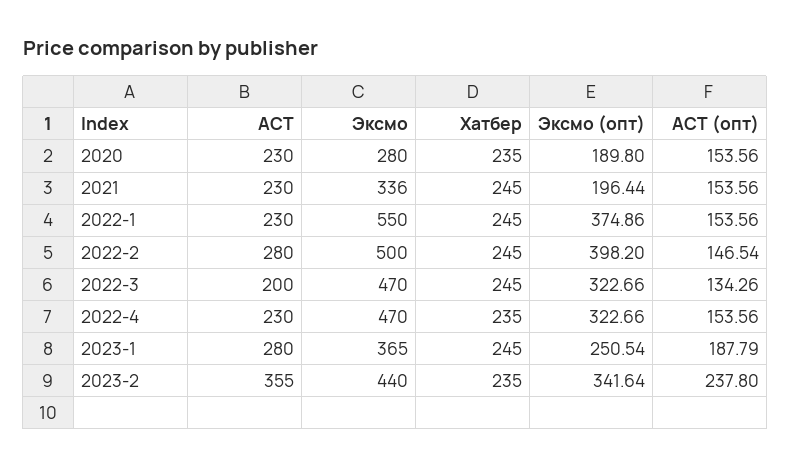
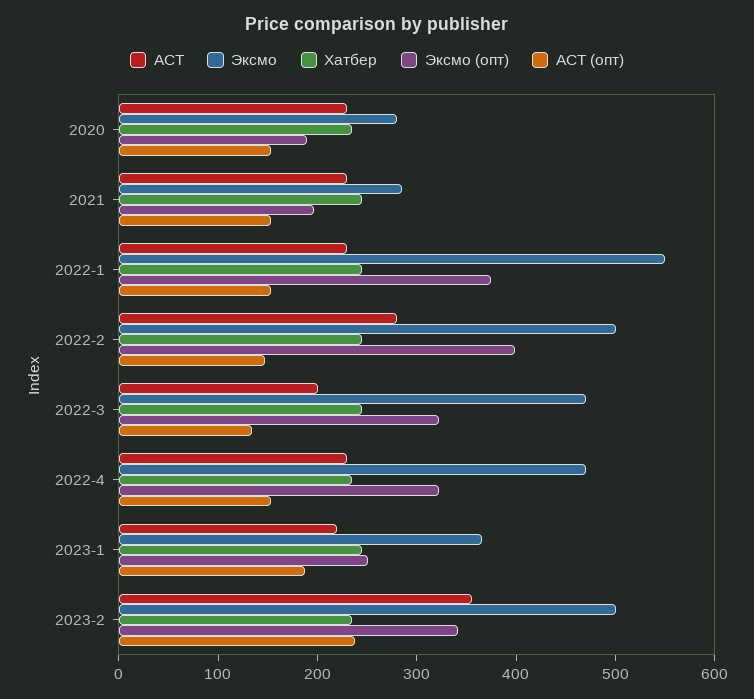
Эксмо, 2021: 336 -> 280
АСТ, 2023-1: 280 -> 220
Эксмо, 2023-2: 440 -> 500

